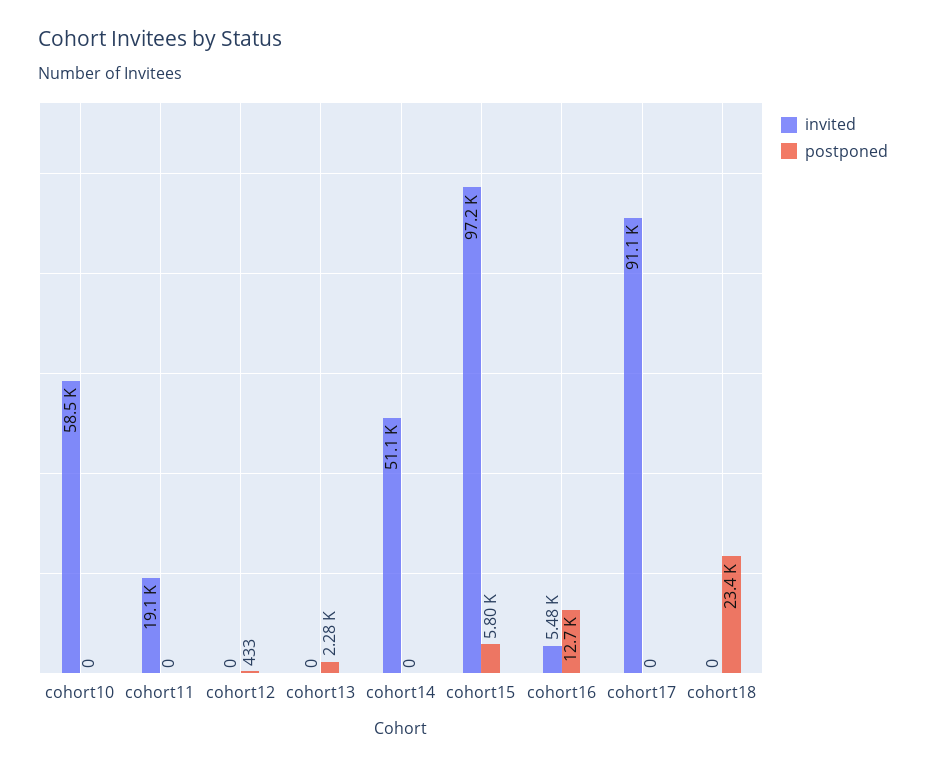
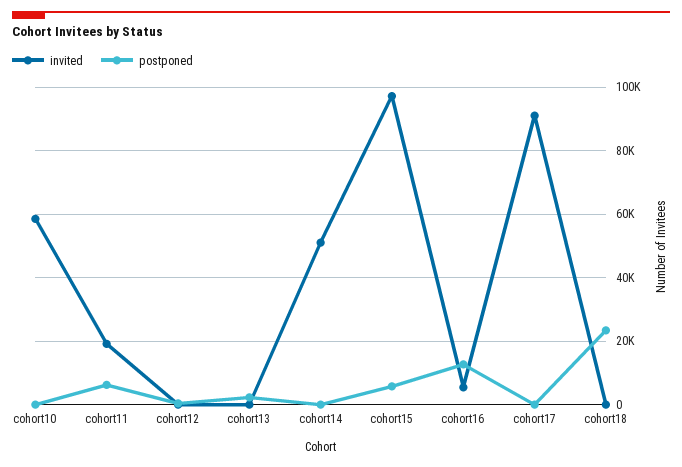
postponed, cohort11: 0 -> 6000

